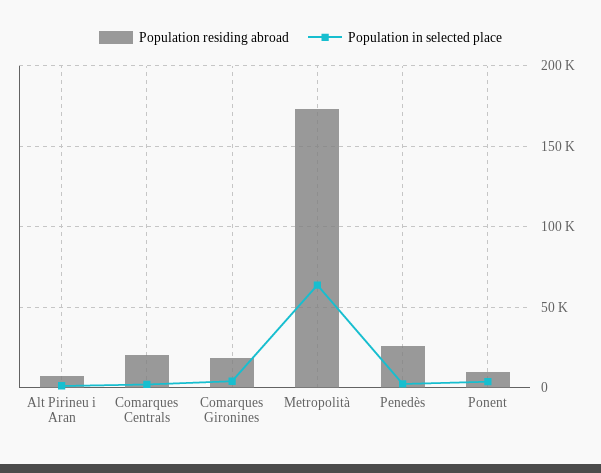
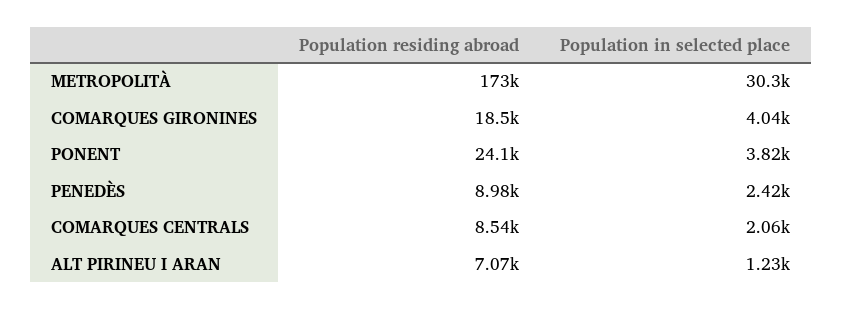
Population residing abroad, Comarques Centrals: 20000 -> 8540
Population in selected place, Metropolità: 65000 -> 30300
Population residing abroad, Penedès: 25000 -> 8980
Population residing abroad, Ponent: 10000 -> 24100

